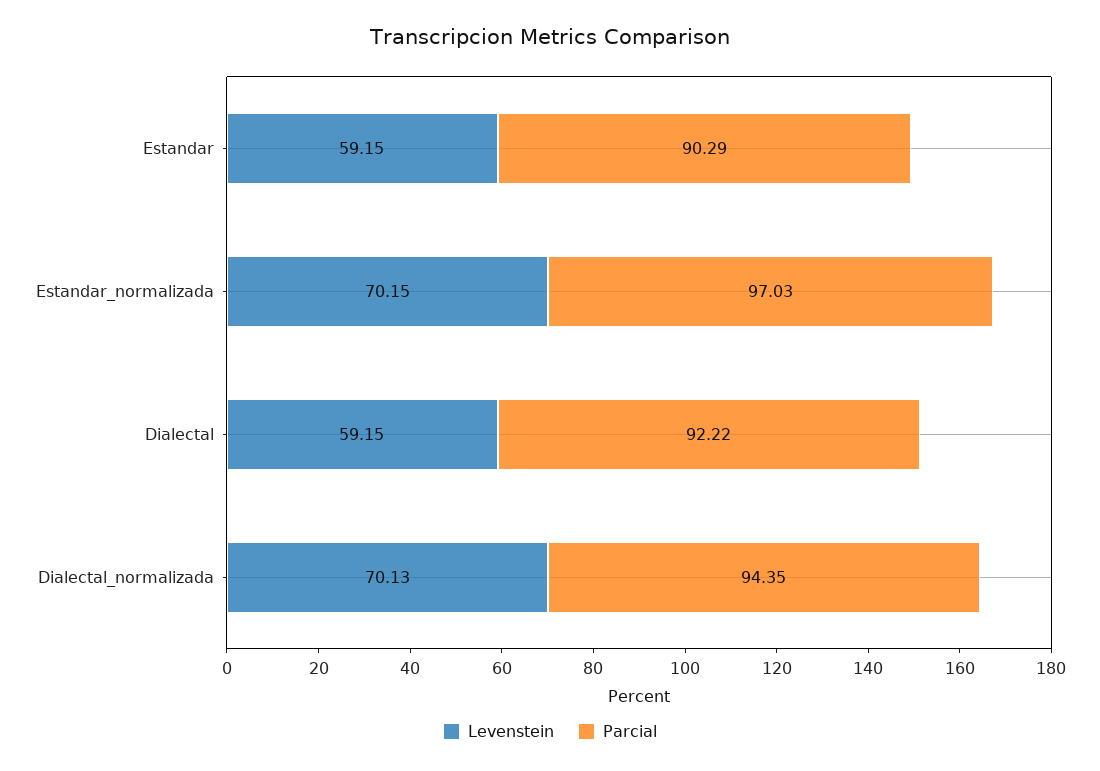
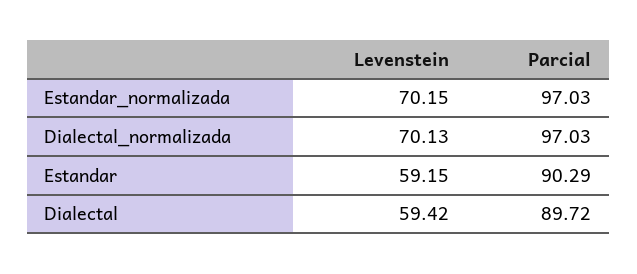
Levenstein, Dialectal: 59.15 -> 59.42
Parcial, Dialectal: 92.22 -> 89.72
Parcial, Dialectal_normalizada: 94.35 -> 97.03

